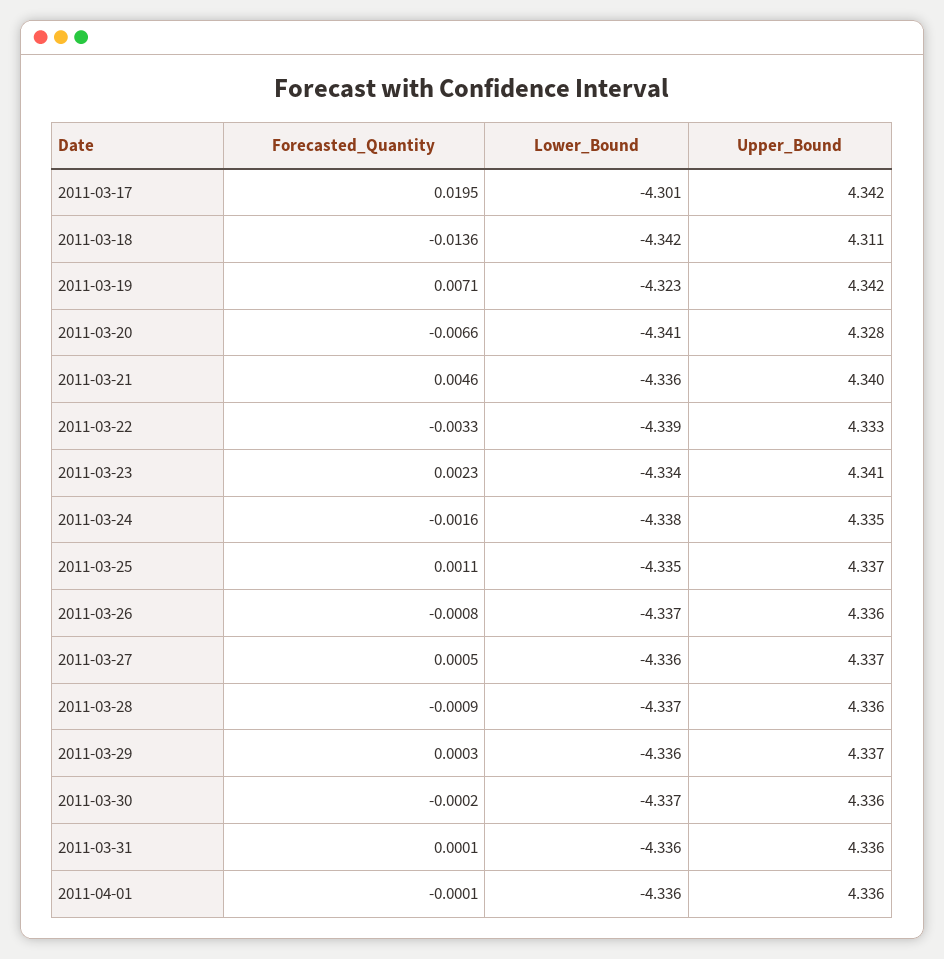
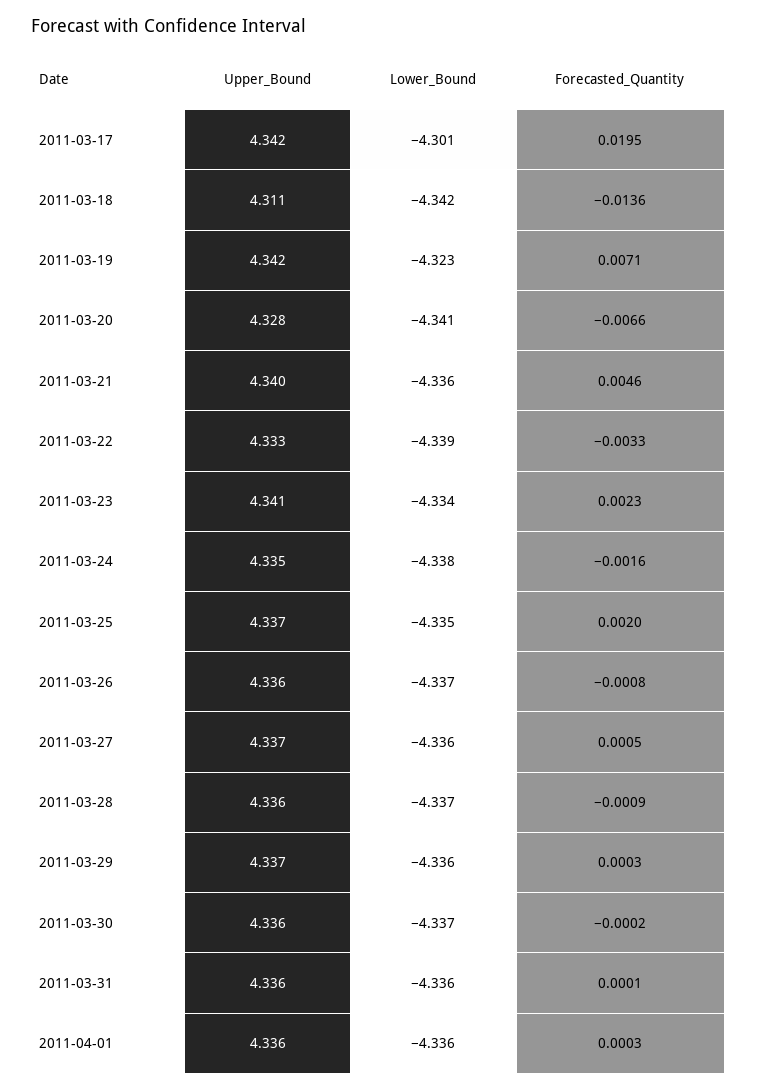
Forecasted_Quantity, 2011-03-25: 0.0011 -> 0.002
Forecasted_Quantity, 2011-04-01: -0.0001 -> 0.0003

